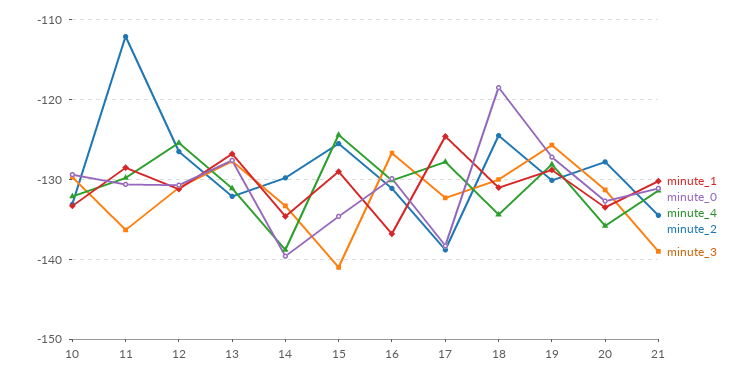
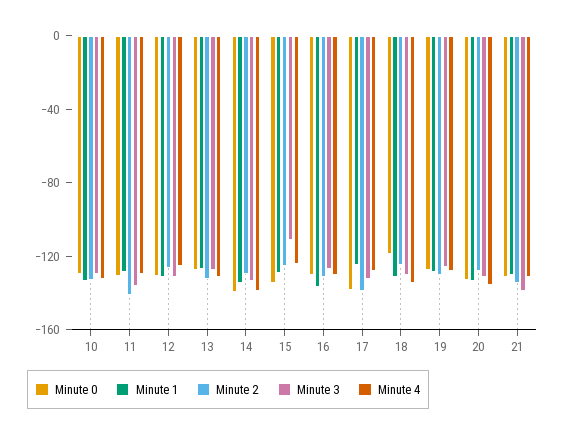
minute_2, 11: -112 -> -140
minute_3, 15: -141 -> -110

